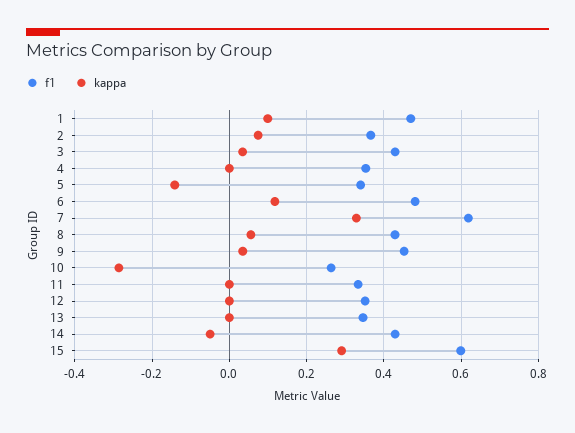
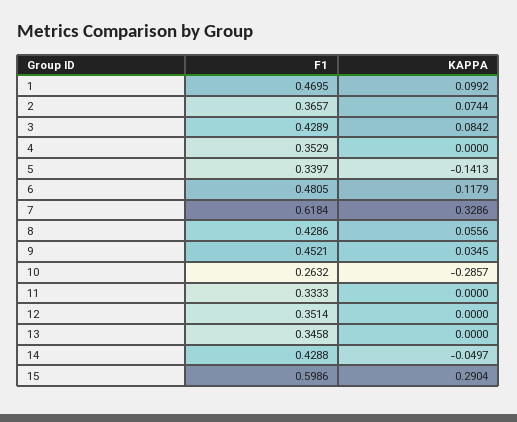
kappa, 3: 0.04 -> 0.0842

